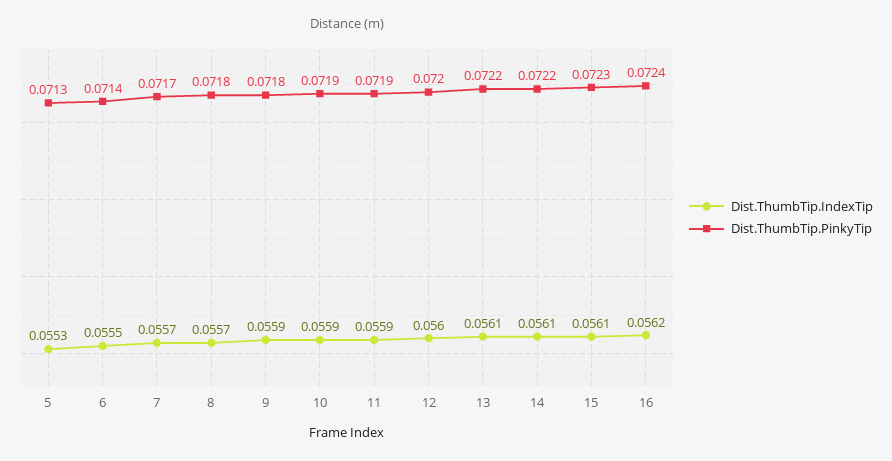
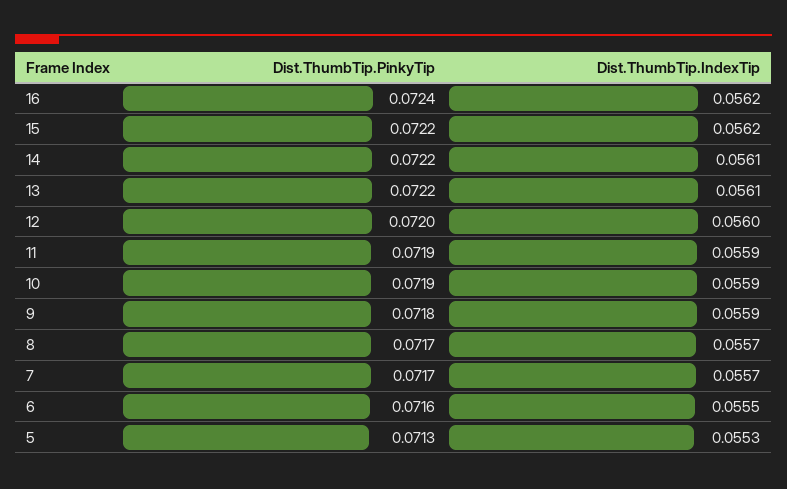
Dist.ThumbTip.PinkyTip, 6: 0.0714 -> 0.0716
Dist.ThumbTip.PinkyTip, 8: 0.0718 -> 0.0717
Dist.ThumbTip.IndexTip, 15: 0.0561 -> 0.0562
Dist.ThumbTip.PinkyTip, 15: 0.0723 -> 0.0722

